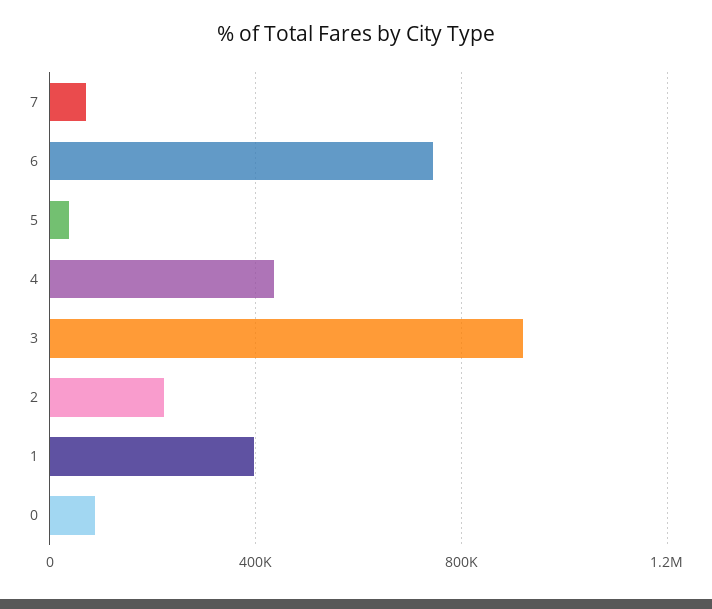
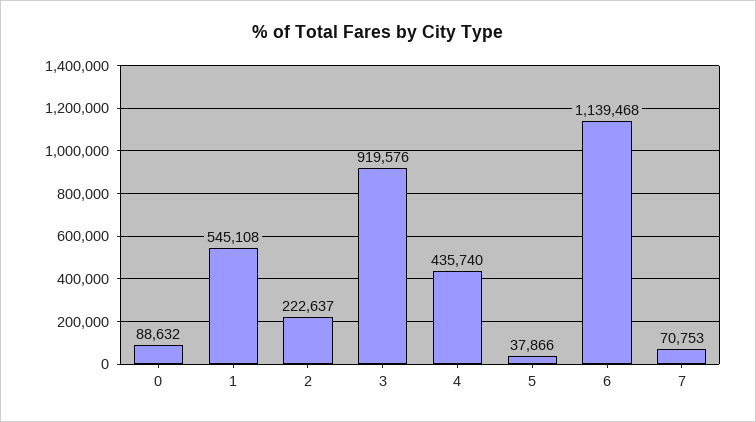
6: 750000 -> 1139468
1: 400000 -> 545108

